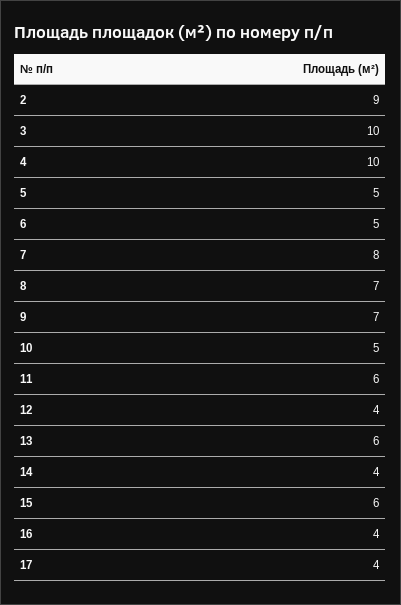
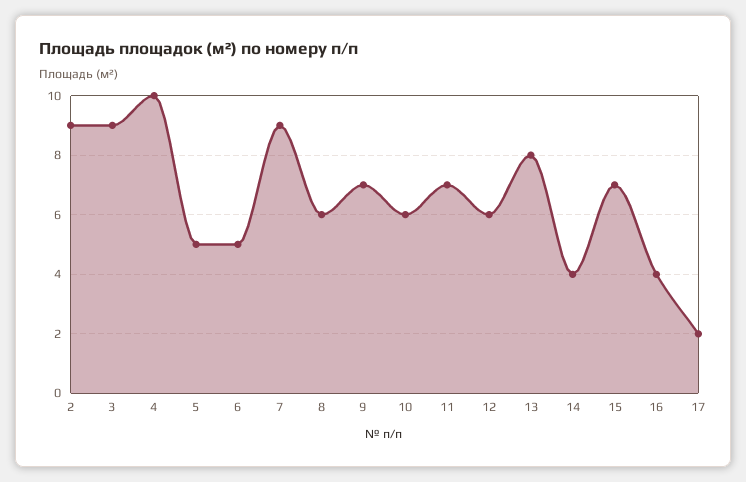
3: 10 -> 9
7: 8 -> 9
8: 7 -> 6
10: 5 -> 6
11: 6 -> 7
12: 4 -> 6
13: 6 -> 8
15: 6 -> 7
17: 4 -> 2

